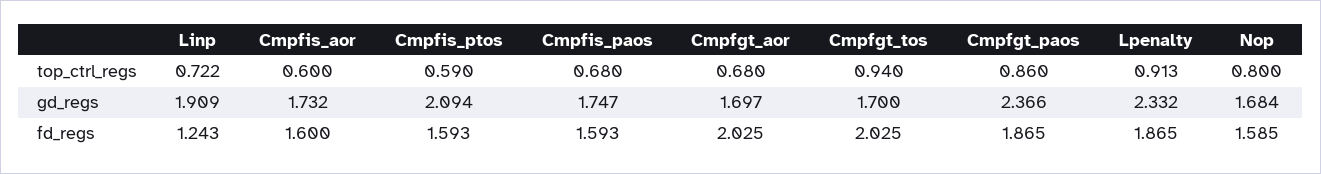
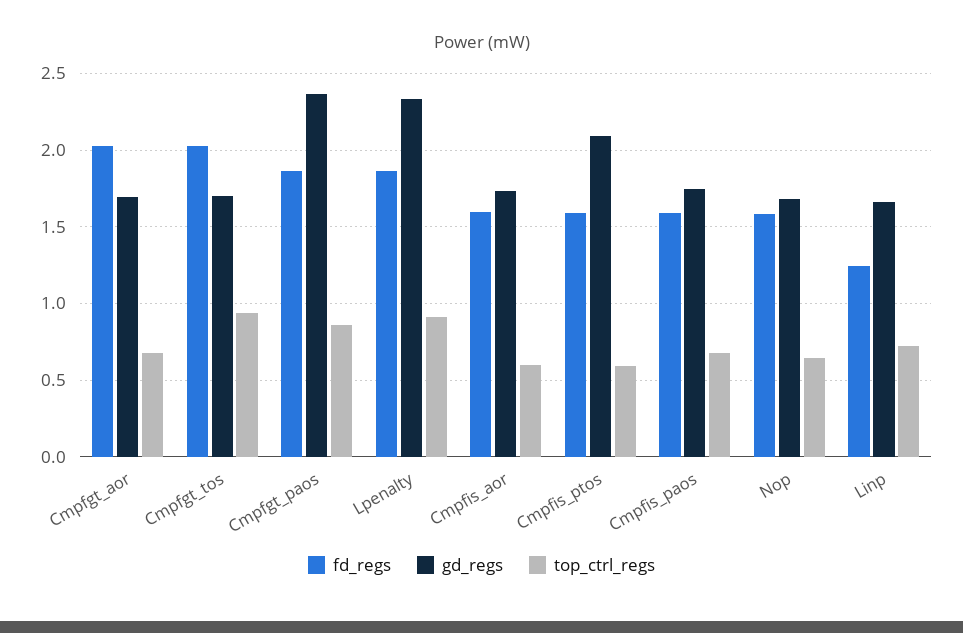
top_ctrl_regs, Nop: 0.8 -> 0.65
gd_regs, Linp: 1.909 -> 1.65

